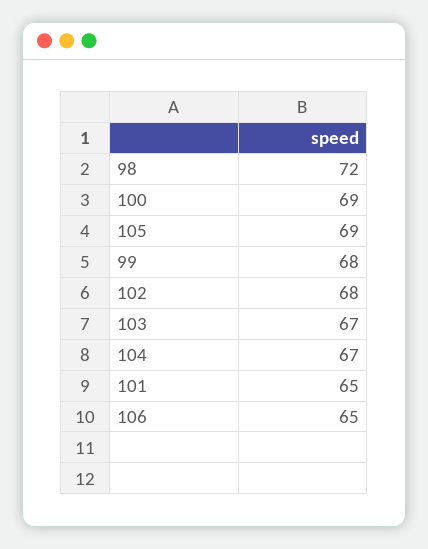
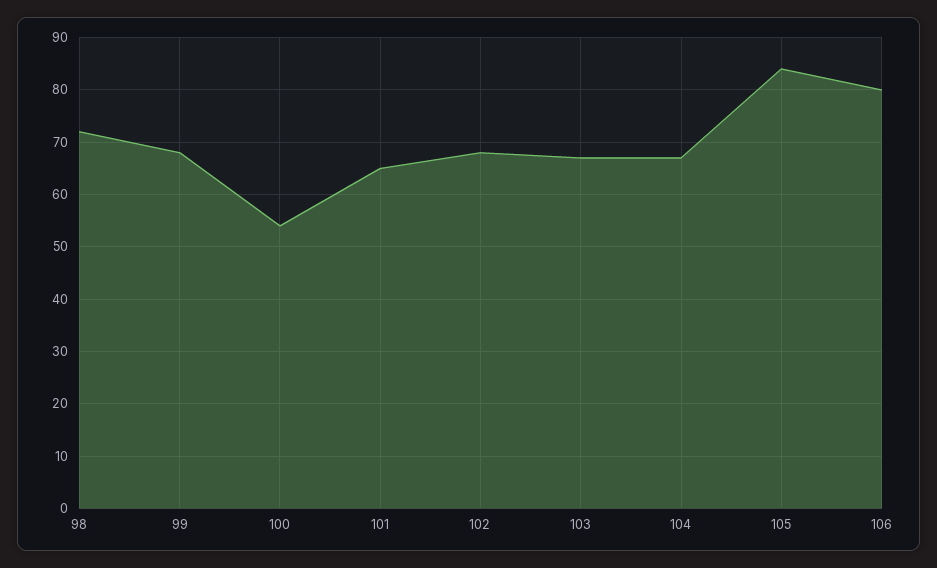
100: 69 -> 55
105: 69 -> 85
106: 65 -> 80

